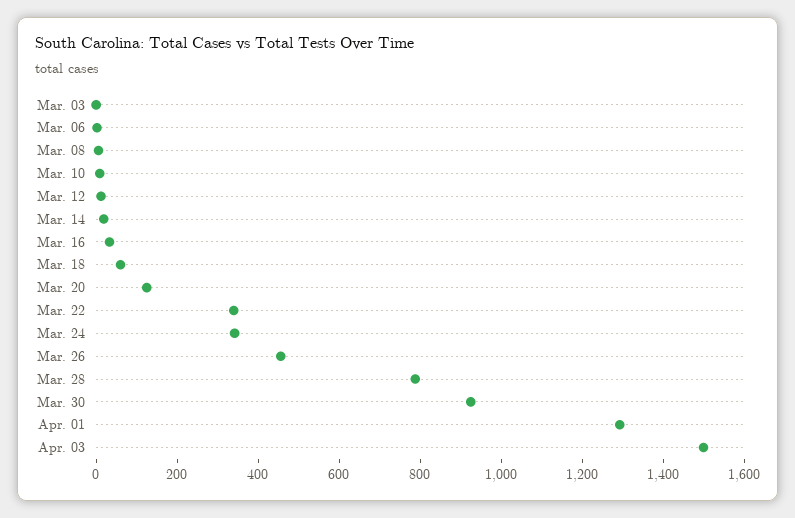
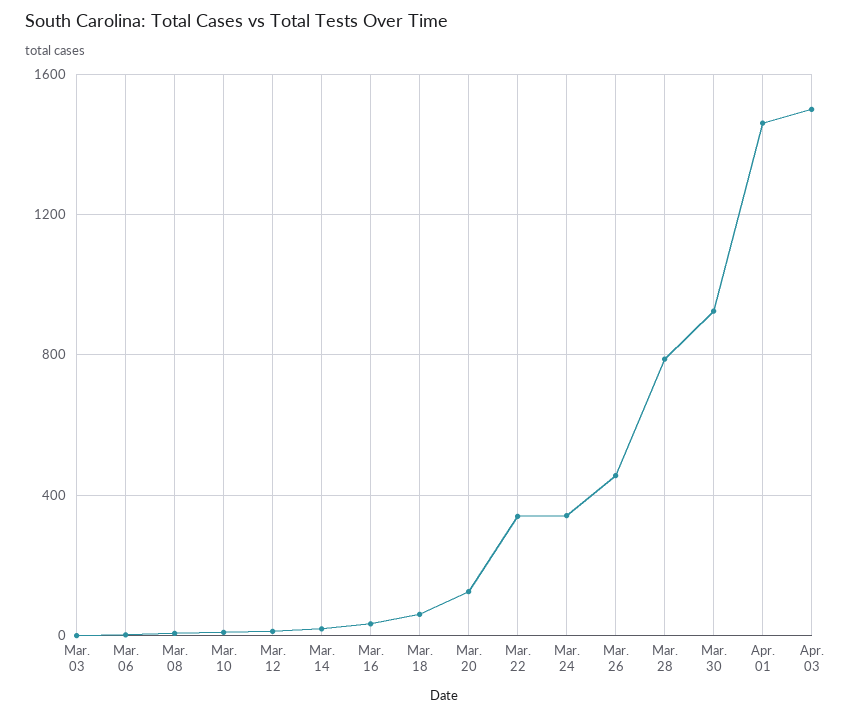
Apr. 01: 1300 -> 1450

